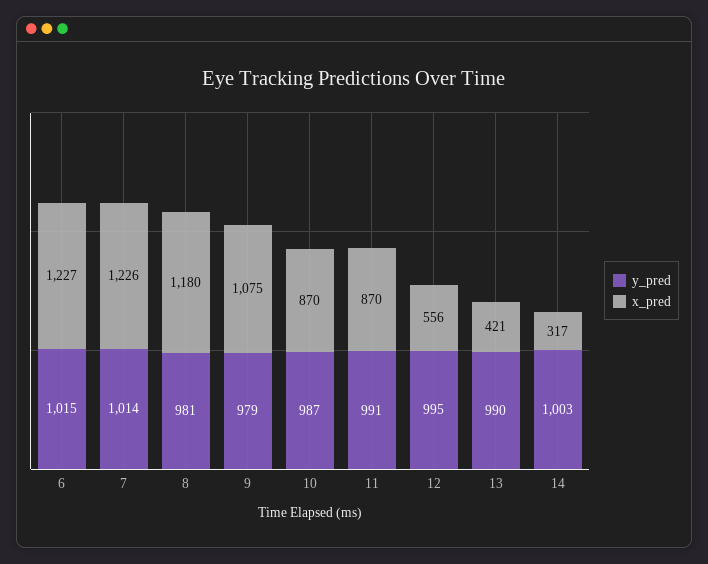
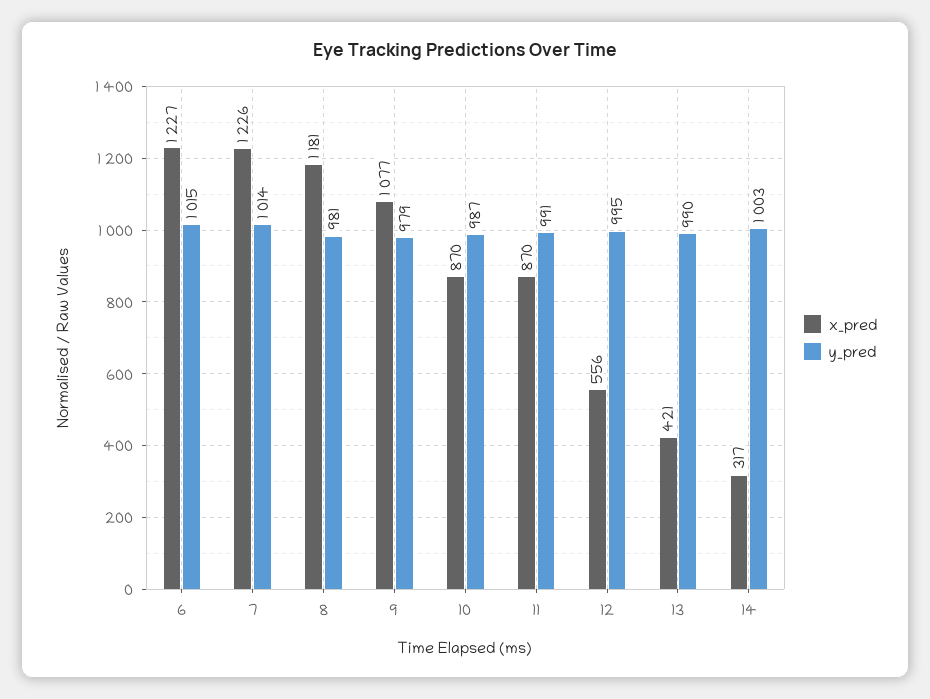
x_pred, 8: 1180 -> 1181
x_pred, 9: 1075 -> 1077

